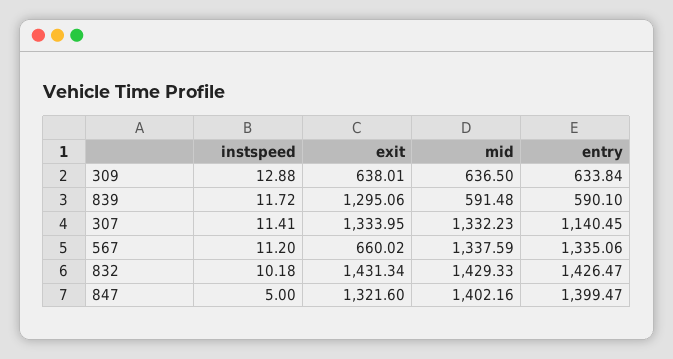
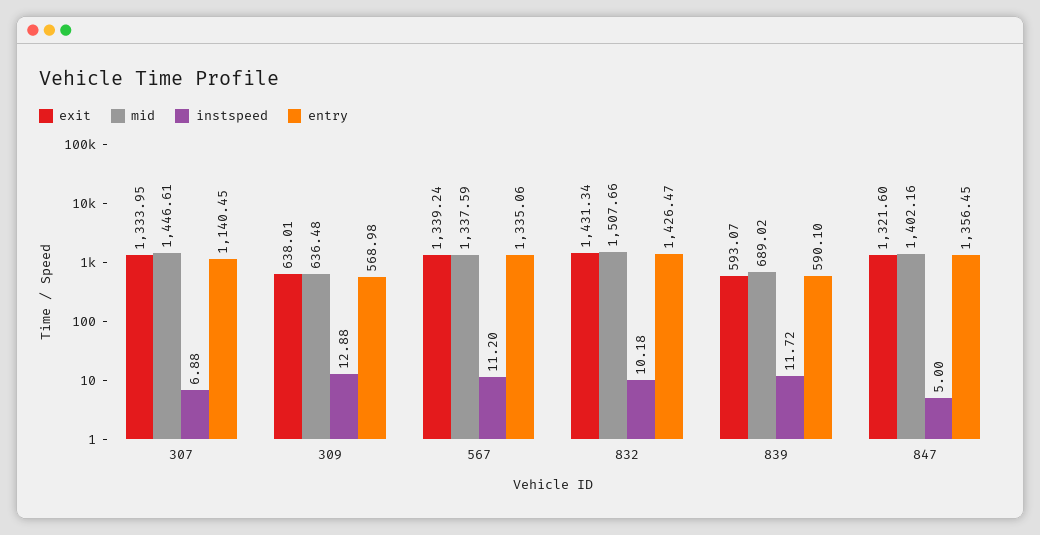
mid, 309: 636.5 -> 636.48
entry, 309: 633.84 -> 568.98
exit, 839: 1295.06 -> 593.07
mid, 839: 591.48 -> 689.02
instspeed, 307: 11.41 -> 6.88
mid, 307: 1332.23 -> 1446.61
exit, 567: 660.02 -> 1339.24
mid, 832: 1429.33 -> 1507.66
entry, 847: 1399.47 -> 1356.45

